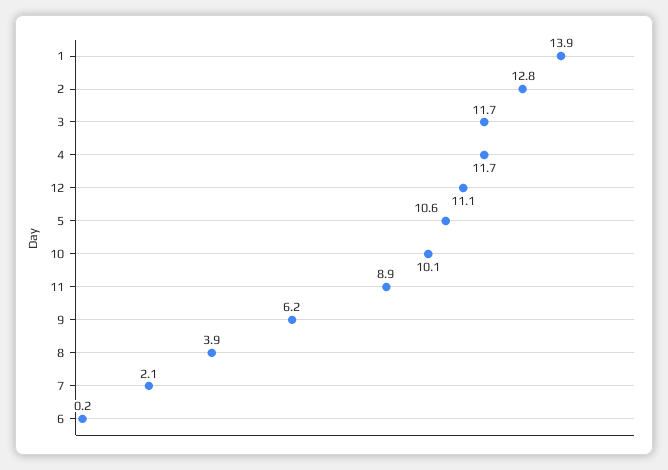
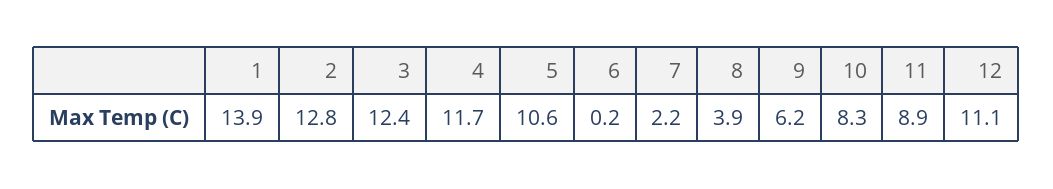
3: 11.7 -> 12.4
10: 10.1 -> 8.3
7: 2.1 -> 2.2

